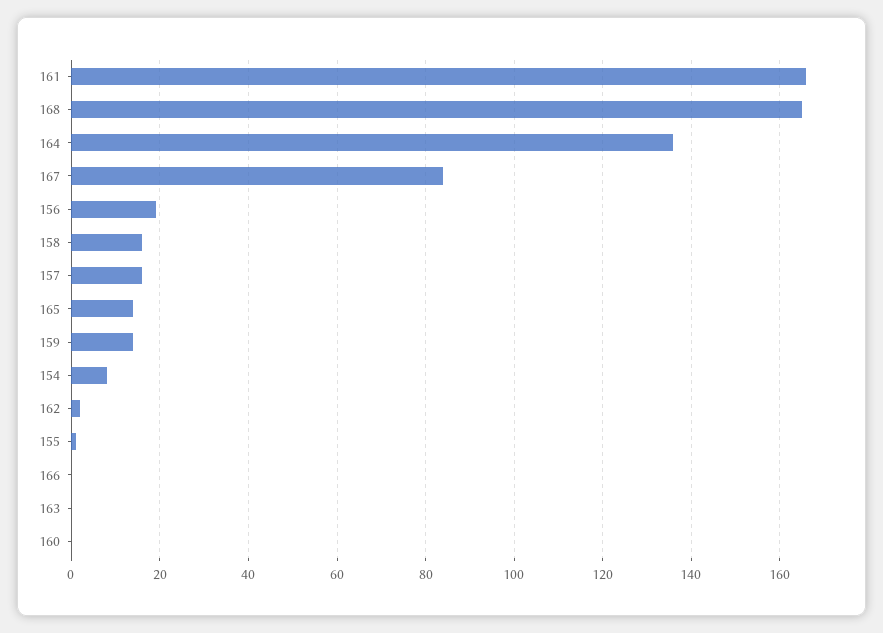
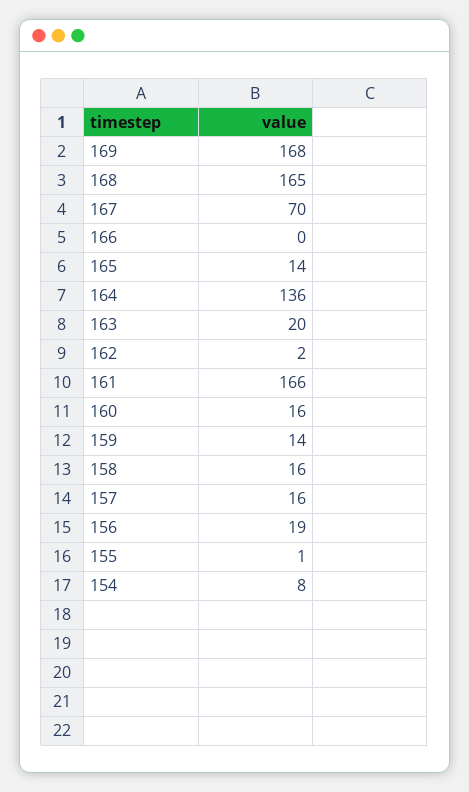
167: 85 -> 70
163: 0 -> 20
160: 0 -> 16
169: none -> 168

